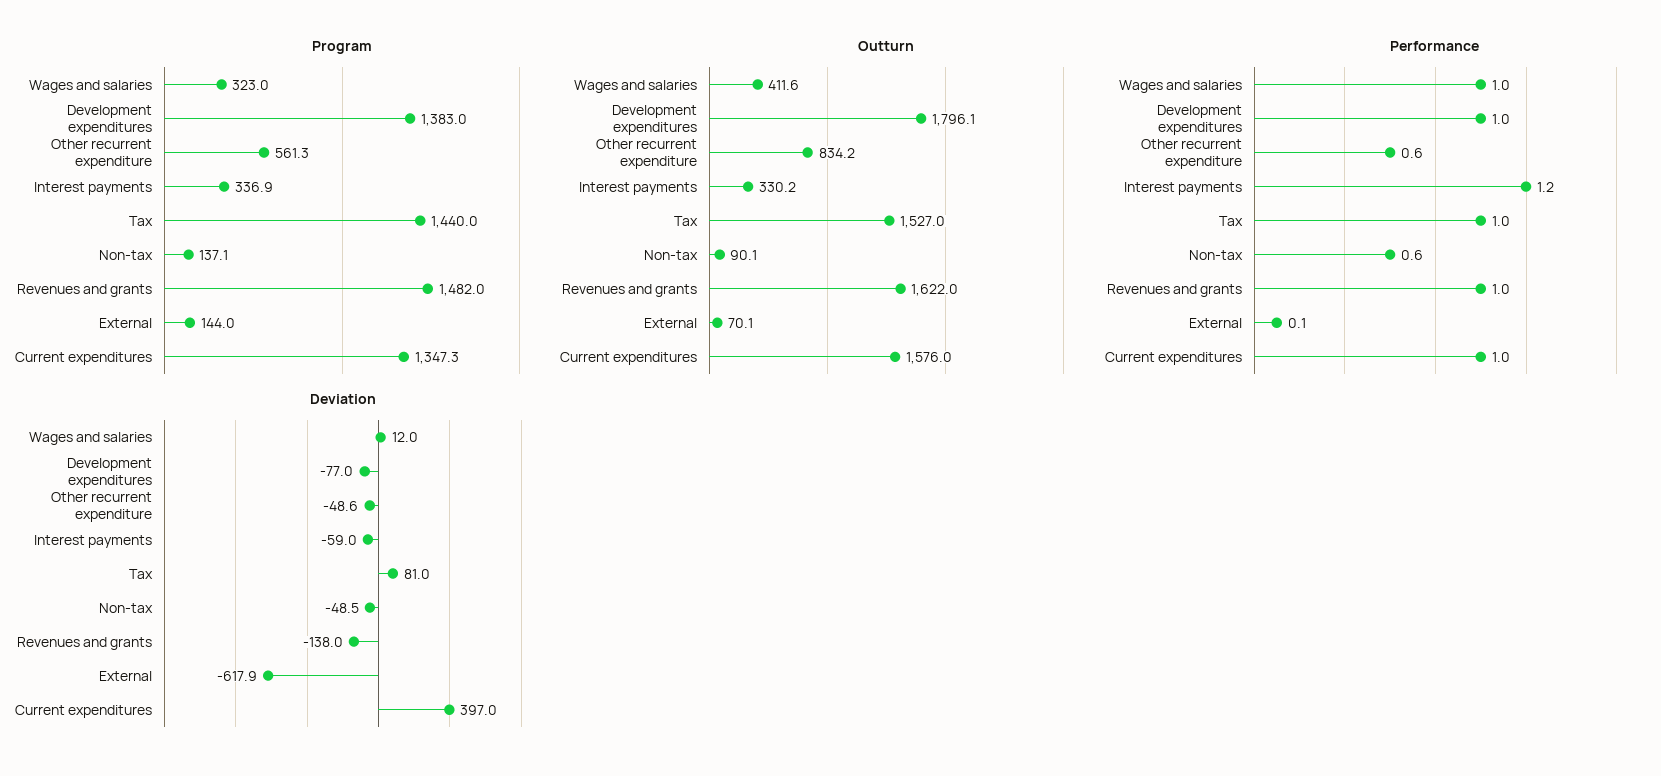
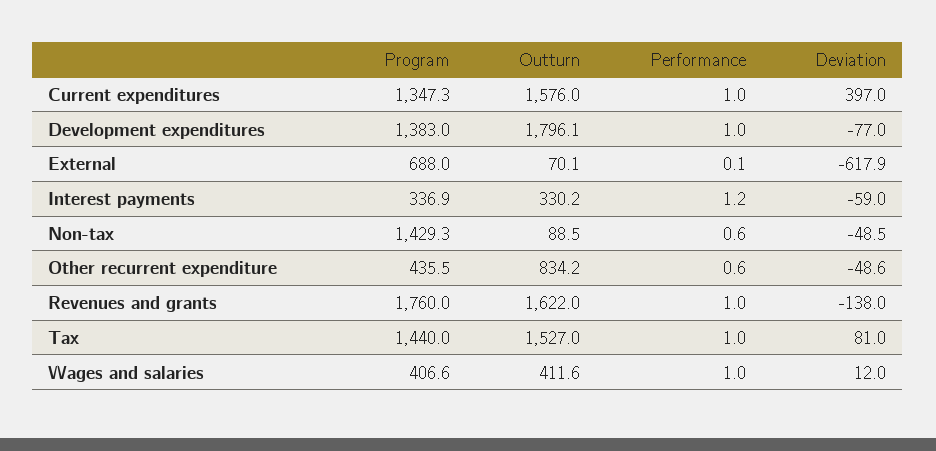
Program, Wages and salaries: 323 -> 406.6
Program, Other recurrent expenditure: 561.3 -> 435.5
Program, Non-tax: 137.1 -> 1429.3
Program, Revenues and grants: 1482 -> 1760
Program, External: 144 -> 688
Outturn, Non-tax: 90.1 -> 88.5

